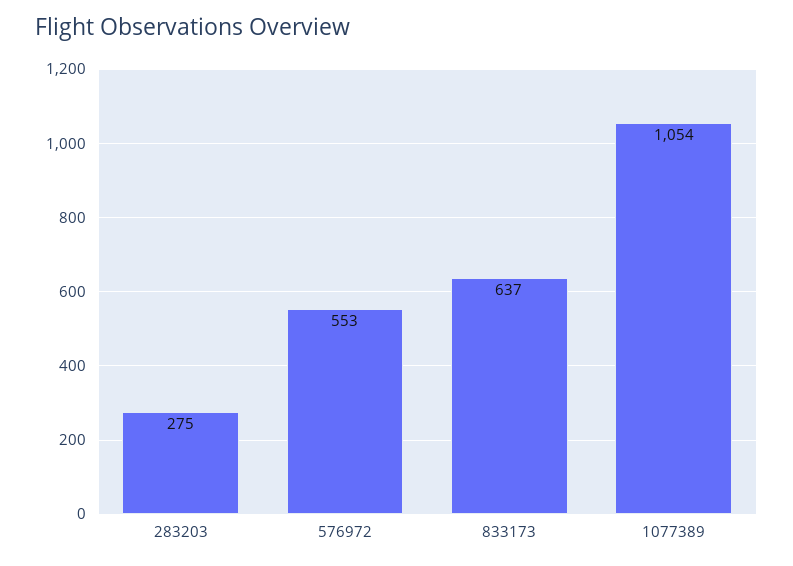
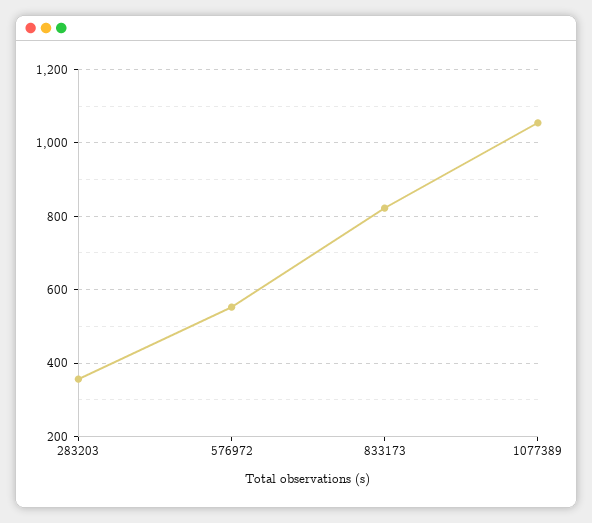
283203: 275 -> 360
833173: 637 -> 820

